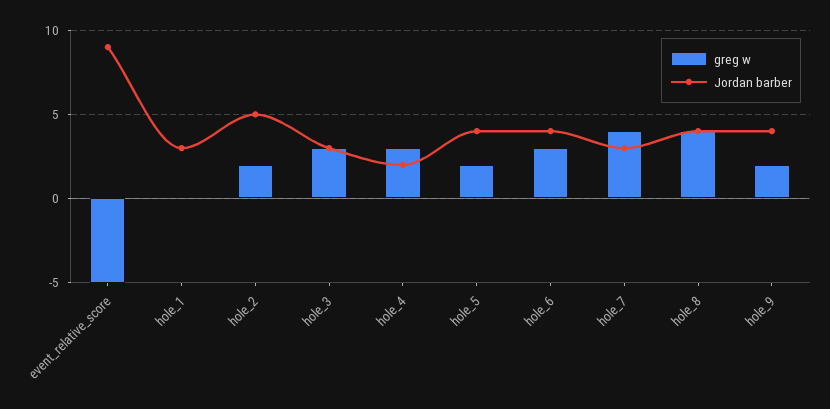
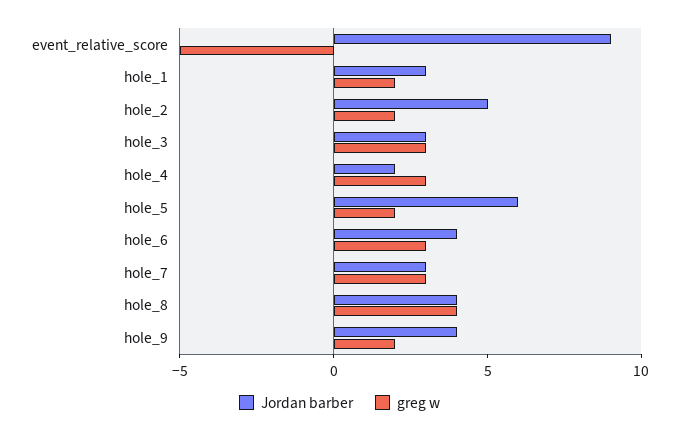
greg w, hole_1: 0 -> 2
Jordan barber, hole_5: 4 -> 6
greg w, hole_7: 4 -> 3

